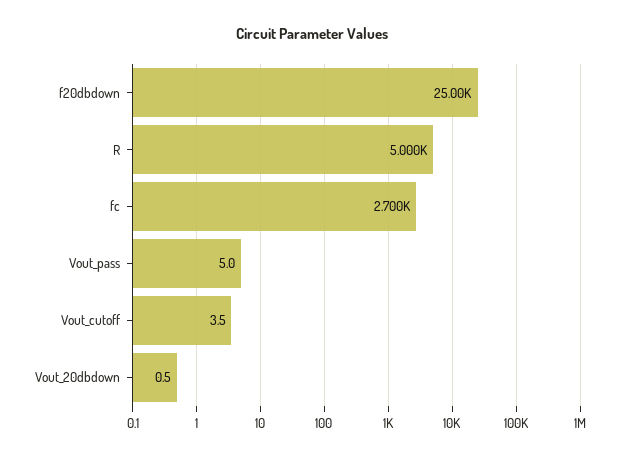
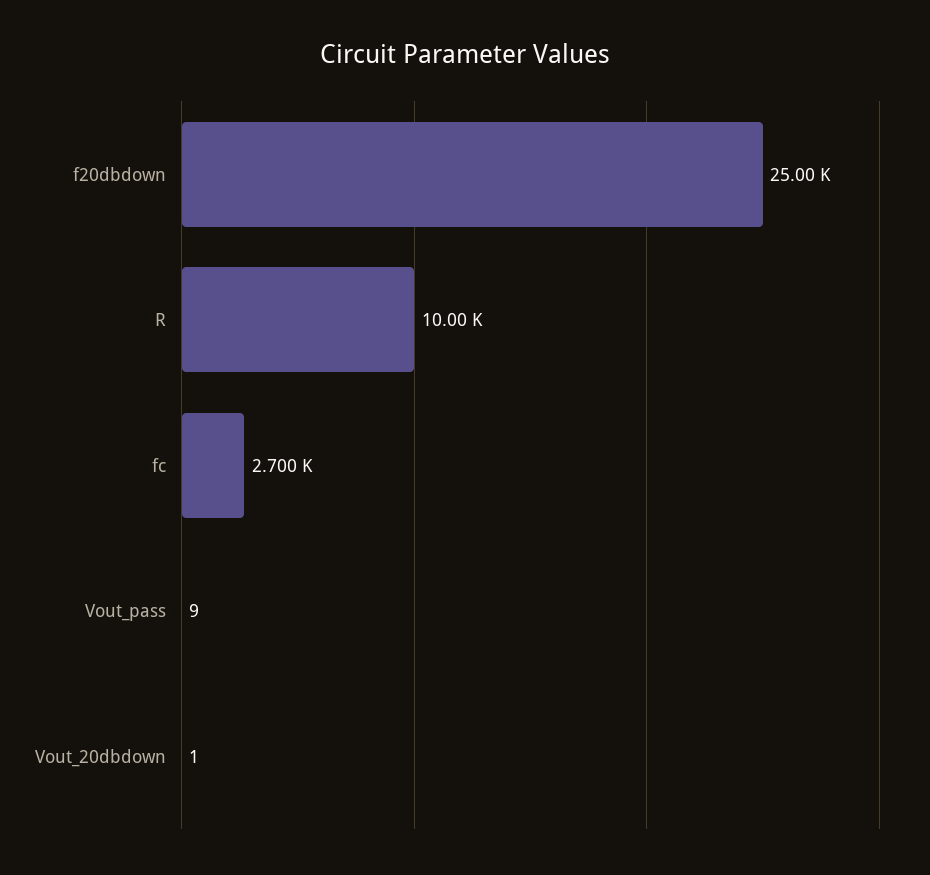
R: 5000 -> 10000
Vout_pass: 5 -> 9
Vout_cutoff: 3.5 -> none

